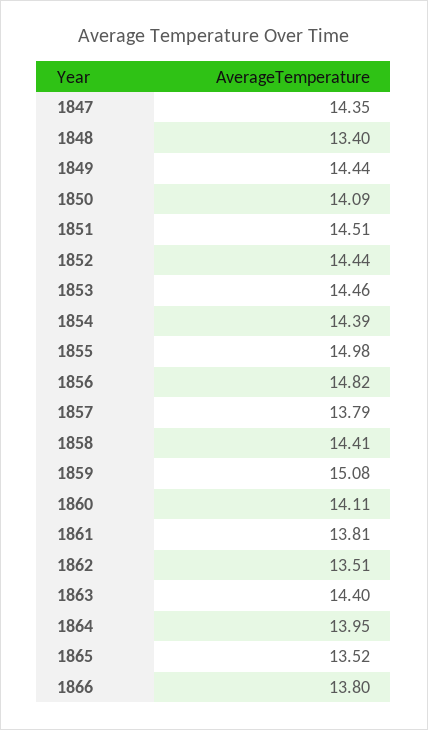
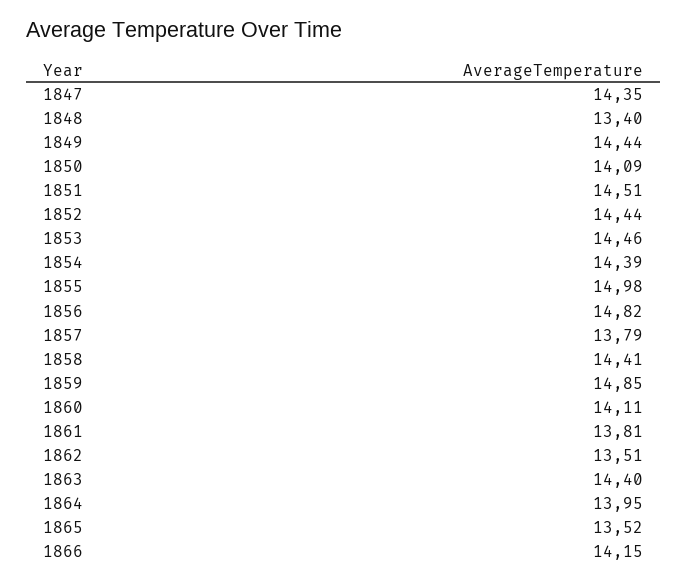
1859: 15.08 -> 14.85
1866: 13.8 -> 14.15

